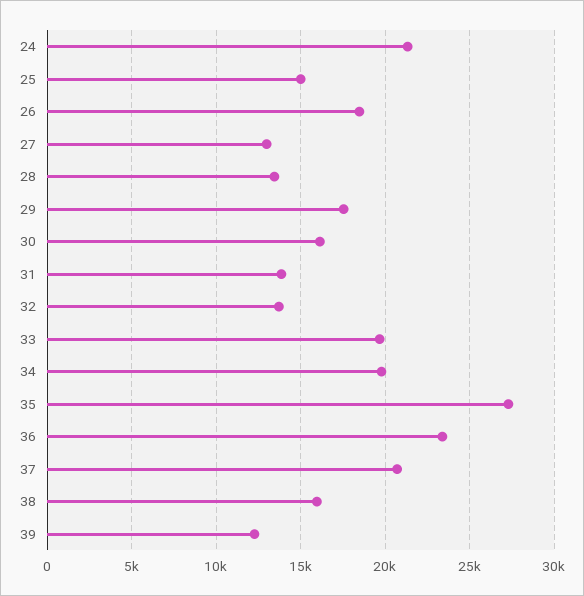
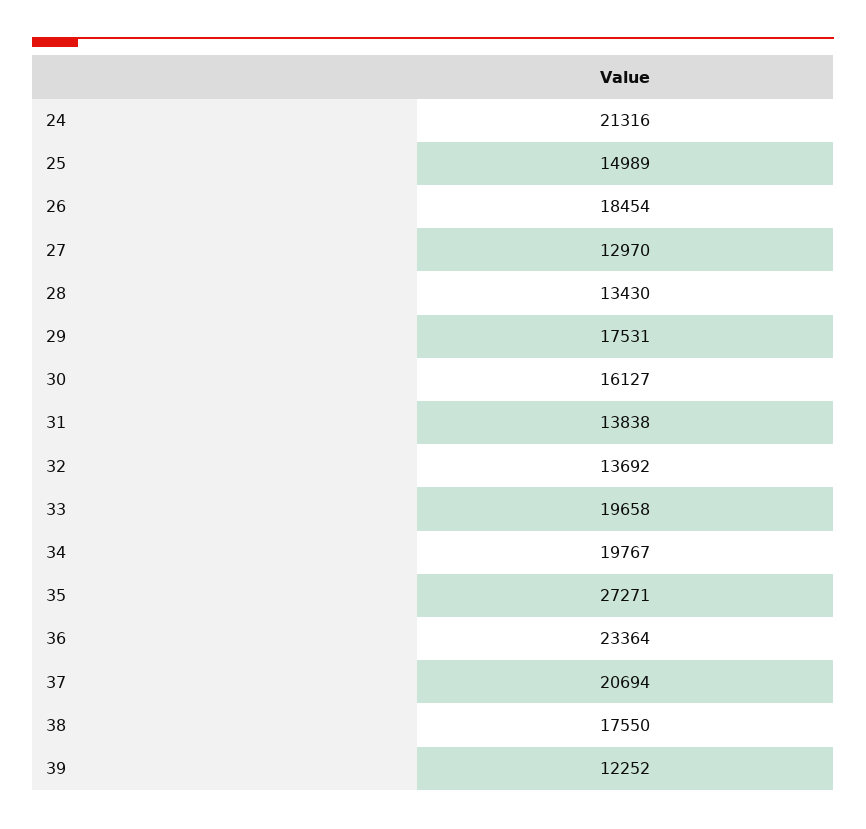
38: 16000 -> 17550

